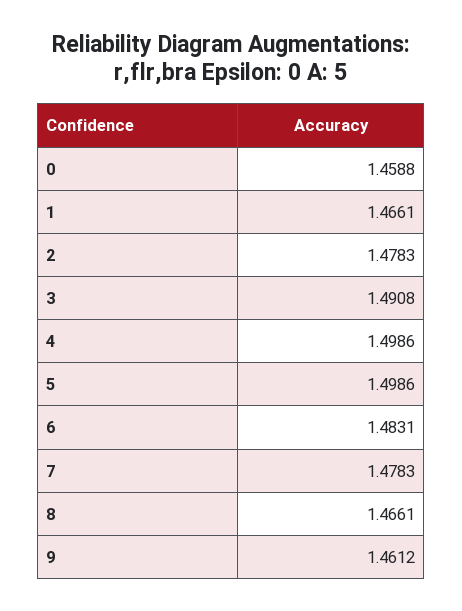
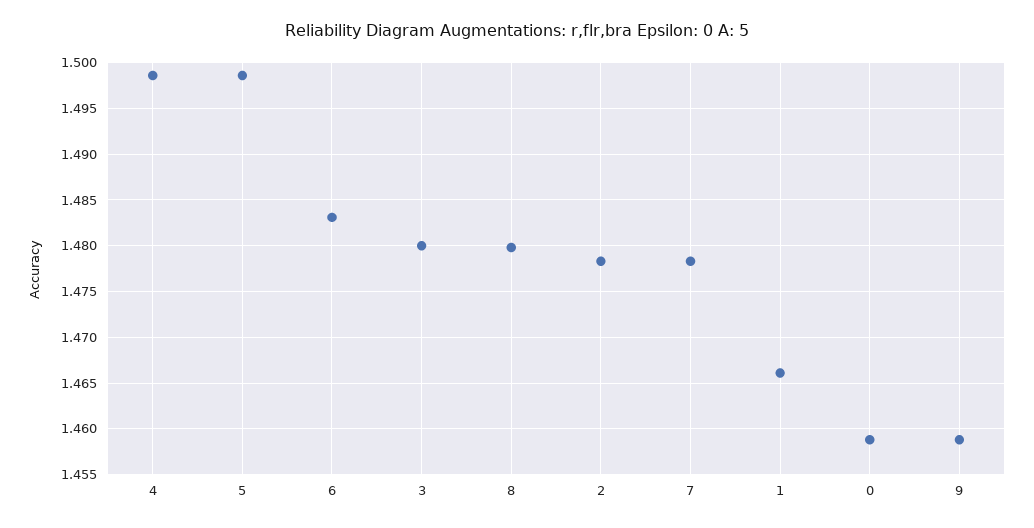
3: 1.4908 -> 1.48
8: 1.4661 -> 1.48
9: 1.4612 -> 1.459

